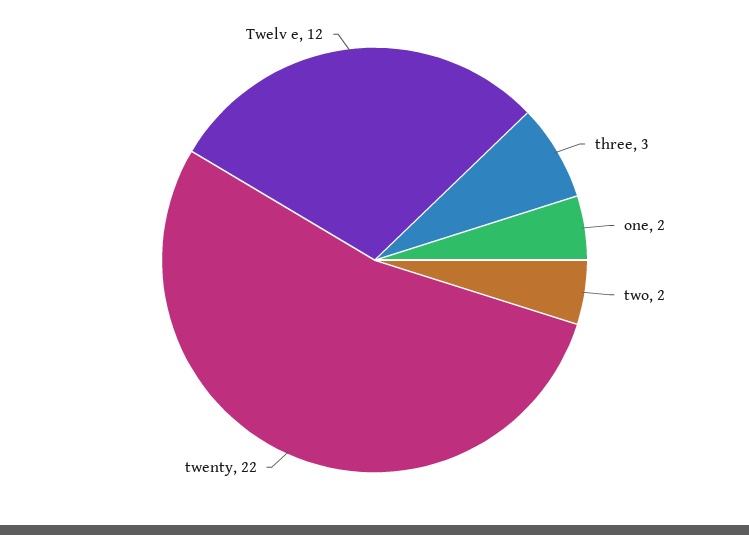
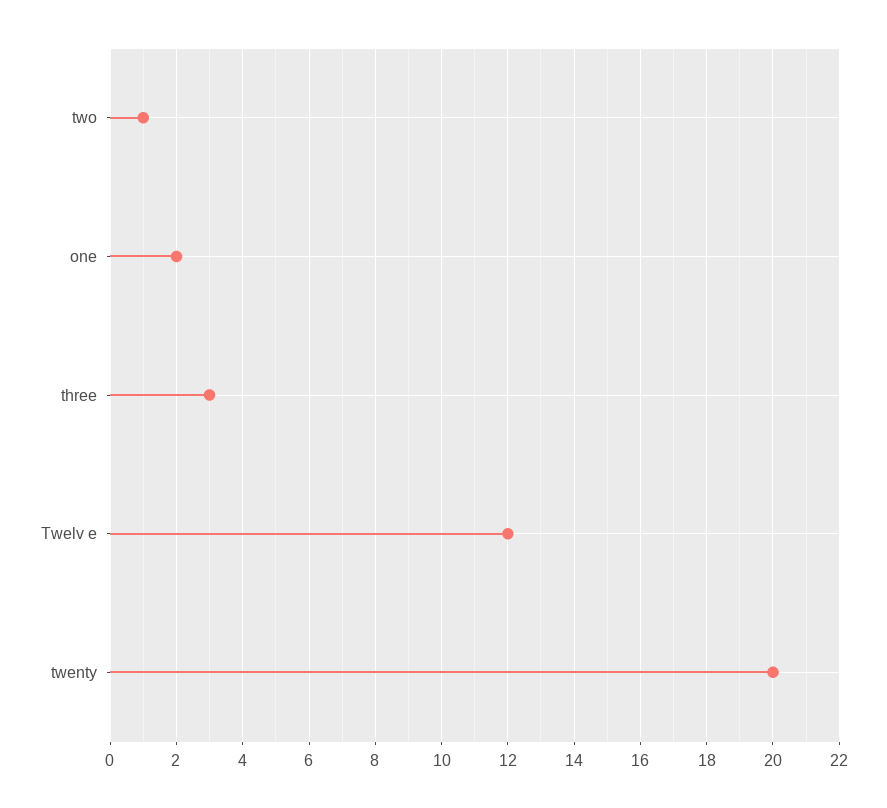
two: 2 -> 1
twenty: 22 -> 20

